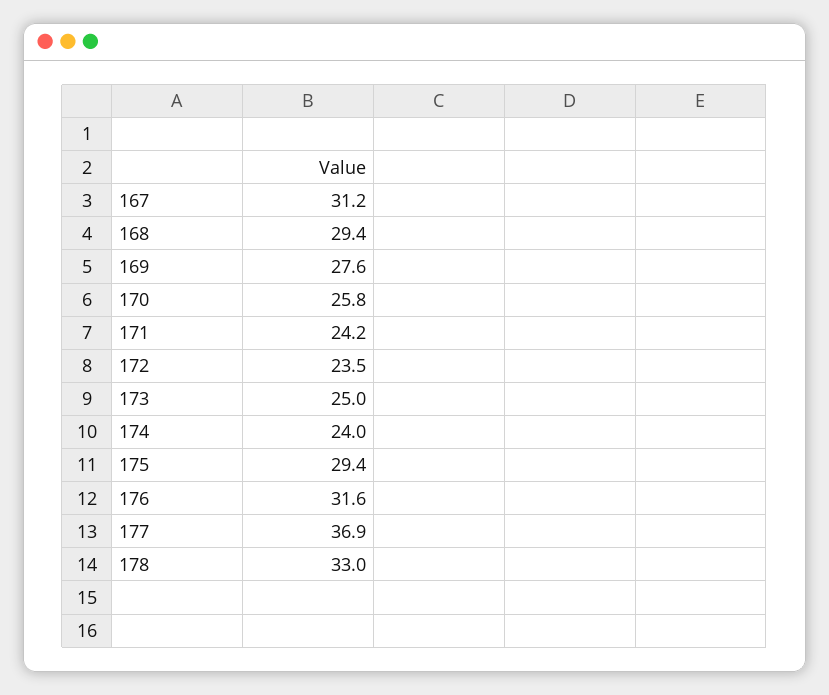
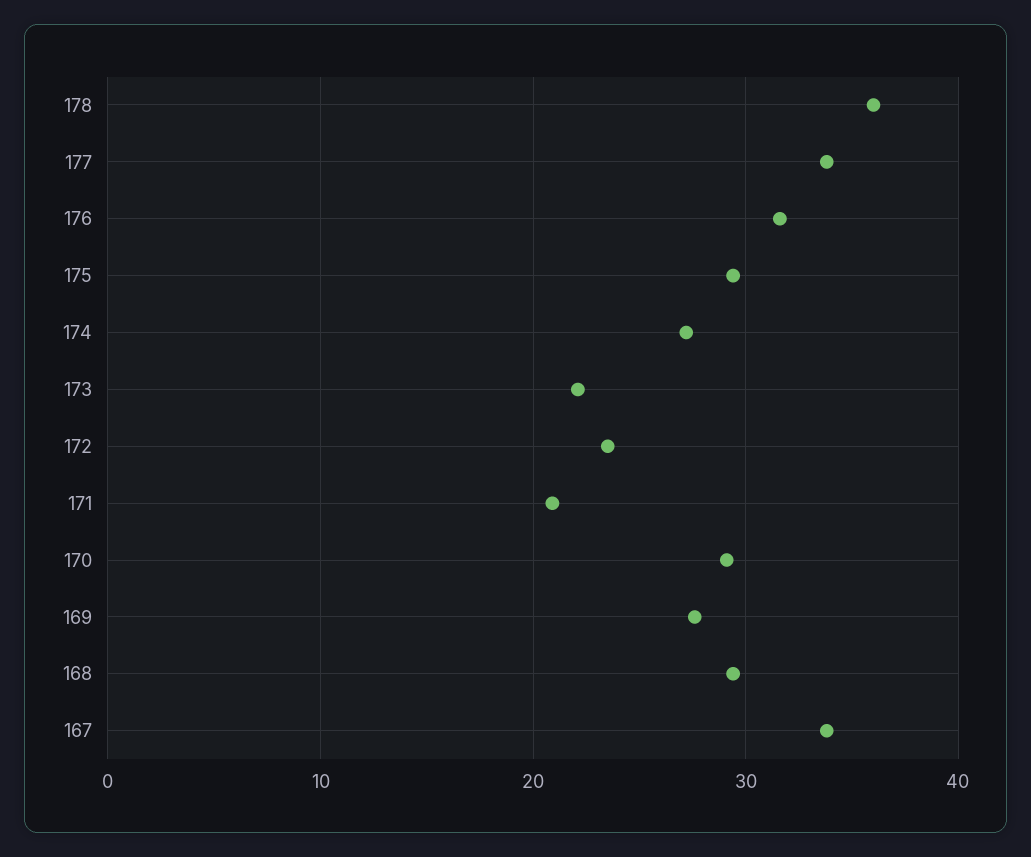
167: 31.2 -> 34
170: 25.8 -> 29
171: 24.2 -> 21
173: 25 -> 22
174: 24 -> 27
177: 36.9 -> 34
178: 33 -> 36

